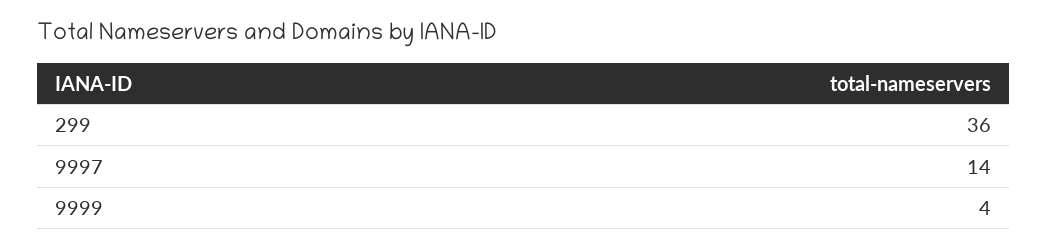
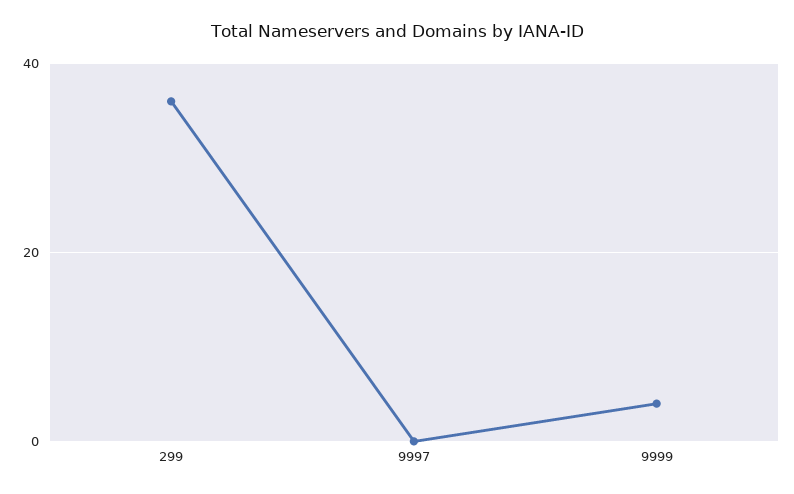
9997: 14 -> 0

